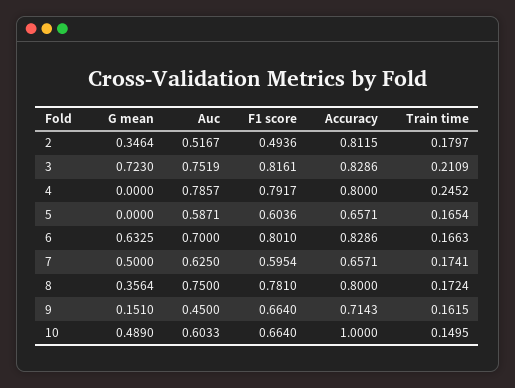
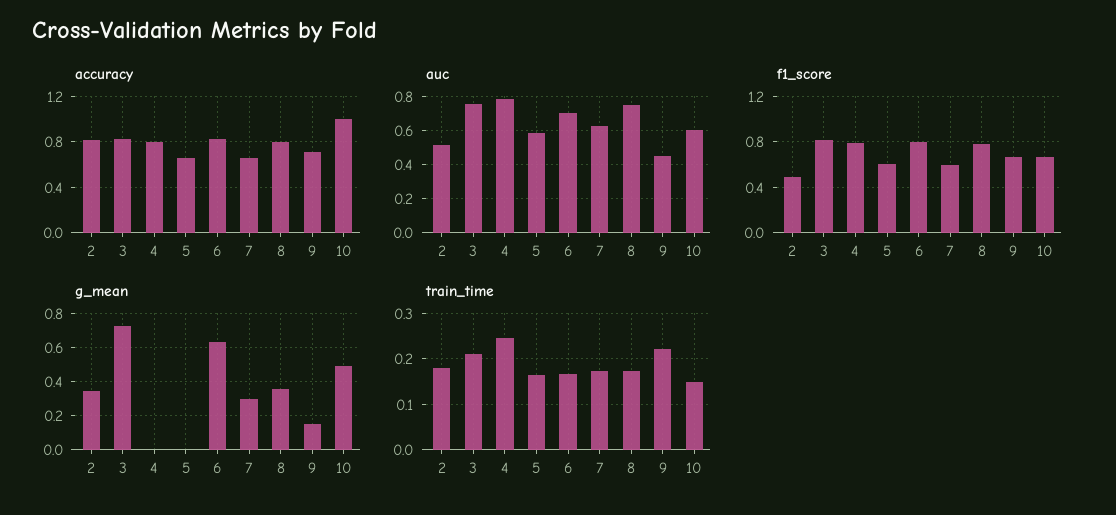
G mean, 7: 0.5 -> 0.3
Train time, 9: 0.1615 -> 0.22

